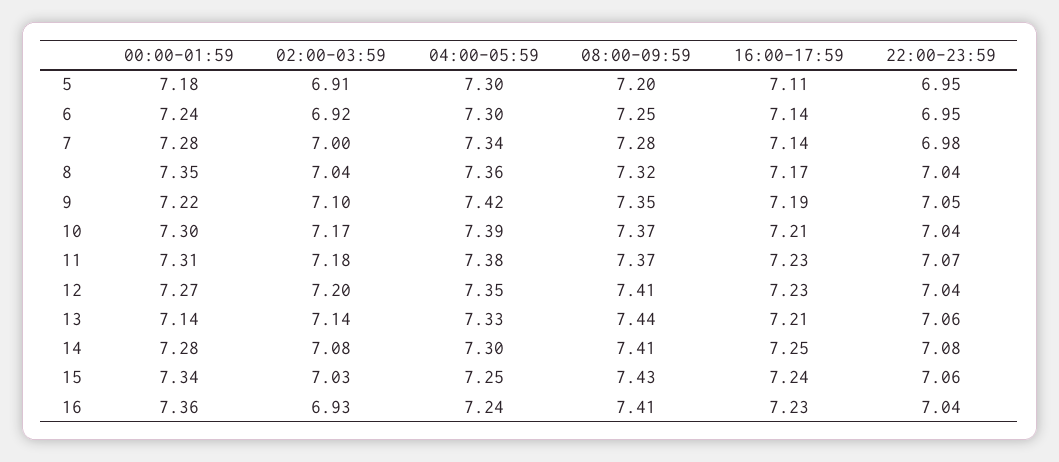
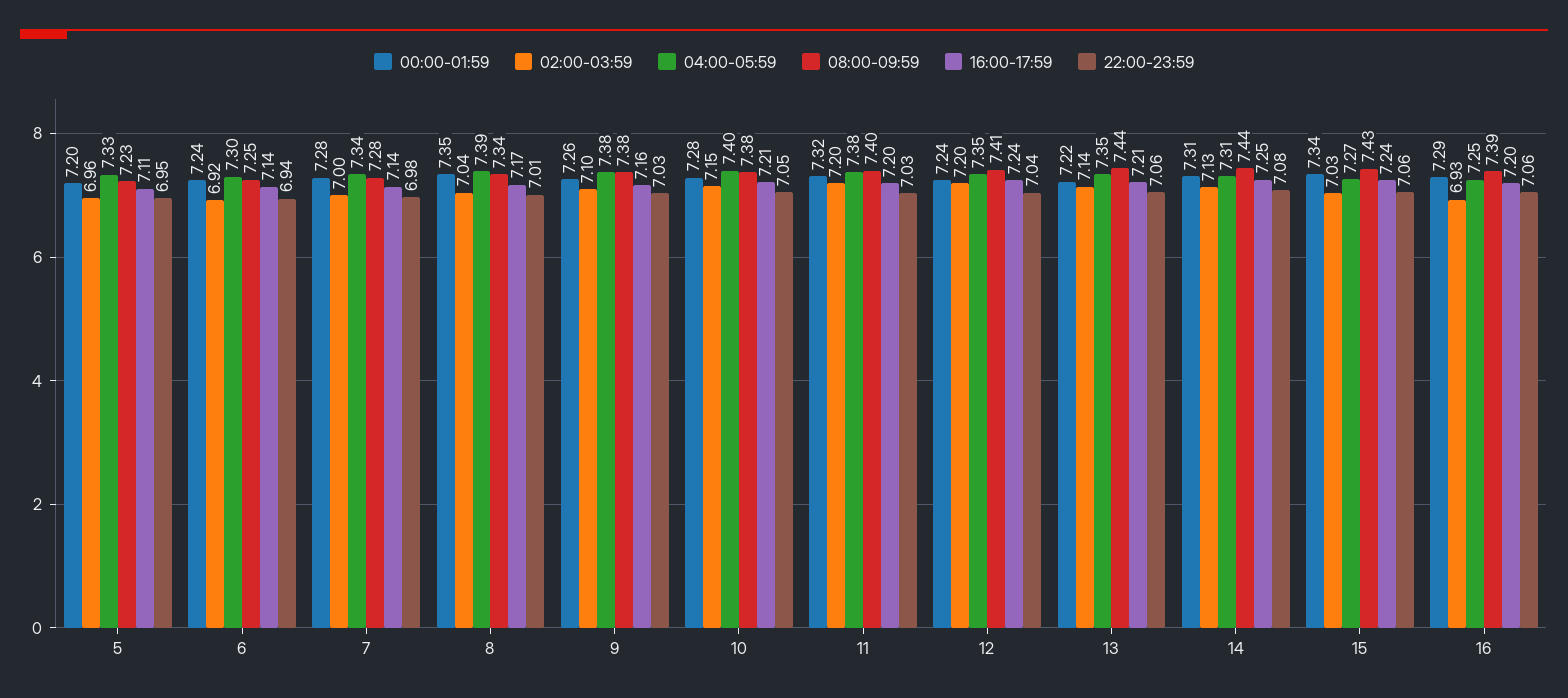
00:00-01:59, 5: 7.18 -> 7.2
02:00-03:59, 5: 6.91 -> 6.96
04:00-05:59, 5: 7.3 -> 7.33
08:00-09:59, 5: 7.2 -> 7.23
22:00-23:59, 6: 6.95 -> 6.94
04:00-05:59, 8: 7.36 -> 7.39
08:00-09:59, 8: 7.32 -> 7.34
22:00-23:59, 8: 7.04 -> 7.01
00:00-01:59, 9: 7.22 -> 7.26
04:00-05:59, 9: 7.42 -> 7.38
08:00-09:59, 9: 7.35 -> 7.38
16:00-17:59, 9: 7.19 -> 7.16
22:00-23:59, 9: 7.05 -> 7.03
00:00-01:59, 10: 7.3 -> 7.28
02:00-03:59, 10: 7.17 -> 7.15
04:00-05:59, 10: 7.39 -> 7.4
08:00-09:59, 10: 7.37 -> 7.38
22:00-23:59, 10: 7.04 -> 7.05
00:00-01:59, 11: 7.31 -> 7.32
02:00-03:59, 11: 7.18 -> 7.2
08:00-09:59, 11: 7.37 -> 7.4
16:00-17:59, 11: 7.23 -> 7.2
22:00-23:59, 11: 7.07 -> 7.03
00:00-01:59, 12: 7.27 -> 7.24
16:00-17:59, 12: 7.23 -> 7.24
00:00-01:59, 13: 7.14 -> 7.22
04:00-05:59, 13: 7.33 -> 7.35
00:00-01:59, 14: 7.28 -> 7.31
02:00-03:59, 14: 7.08 -> 7.13
04:00-05:59, 14: 7.3 -> 7.31
08:00-09:59, 14: 7.41 -> 7.44
04:00-05:59, 15: 7.25 -> 7.27
00:00-01:59, 16: 7.36 -> 7.29
04:00-05:59, 16: 7.24 -> 7.25
08:00-09:59, 16: 7.41 -> 7.39
16:00-17:59, 16: 7.23 -> 7.2
22:00-23:59, 16: 7.04 -> 7.06

